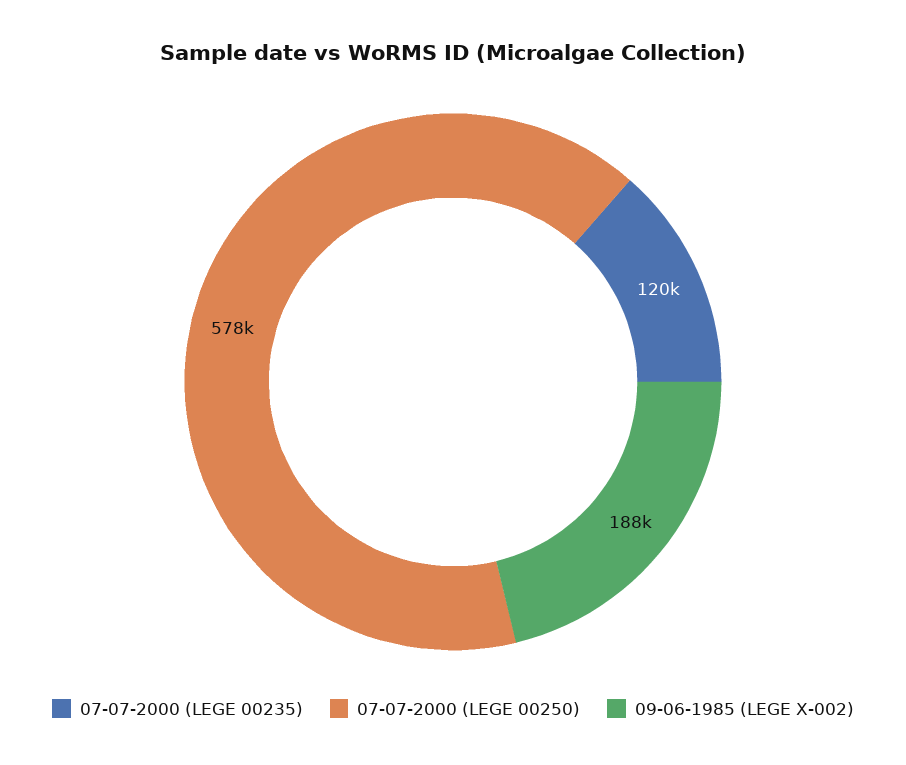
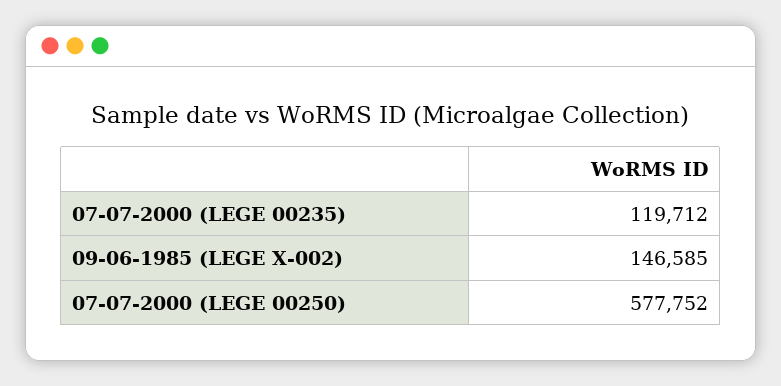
09-06-1985 (LEGE X-002): 188000 -> 146585

